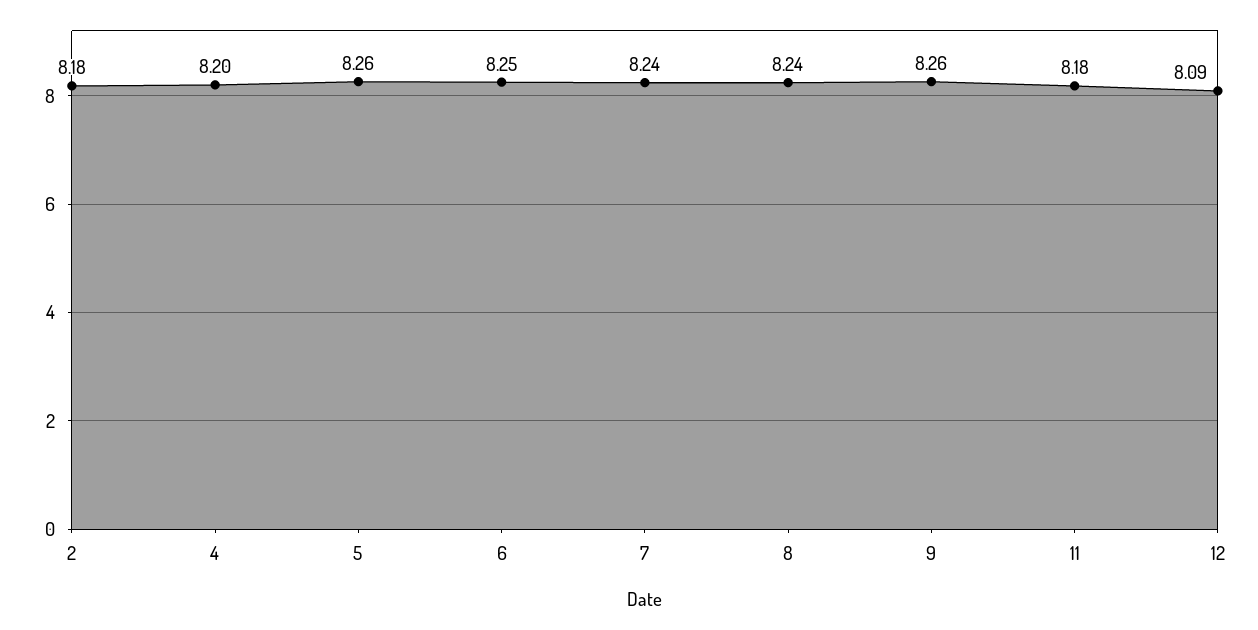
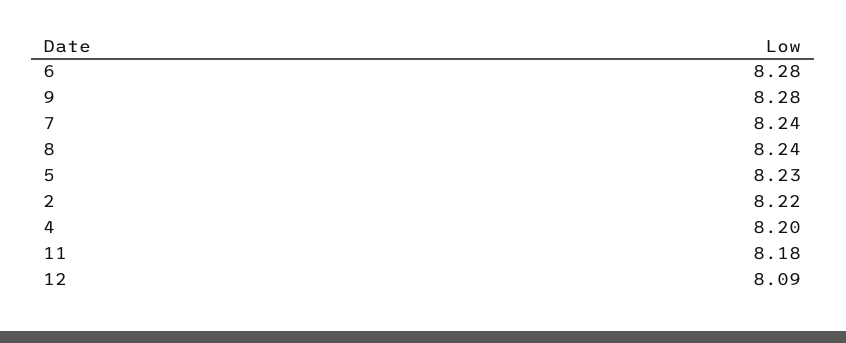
2: 8.18 -> 8.22
5: 8.26 -> 8.23
6: 8.25 -> 8.28
9: 8.26 -> 8.28

